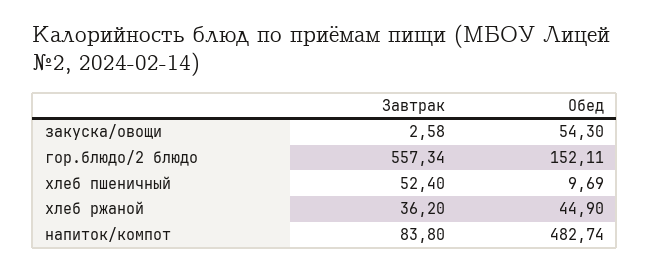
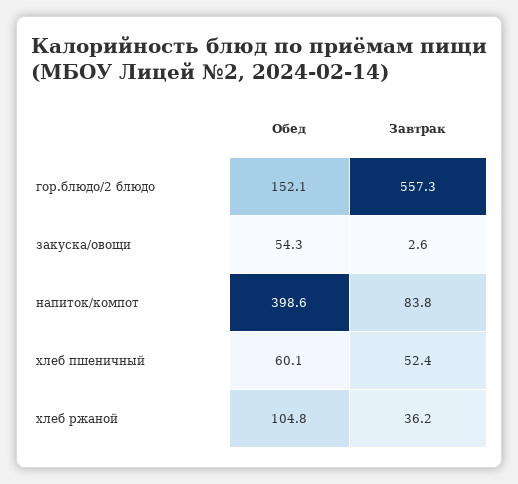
Обед, хлеб пшеничный: 9.69 -> 60.1
Обед, хлеб ржаной: 44.9 -> 104.8
Обед, напиток/компот: 482.74 -> 398.6

